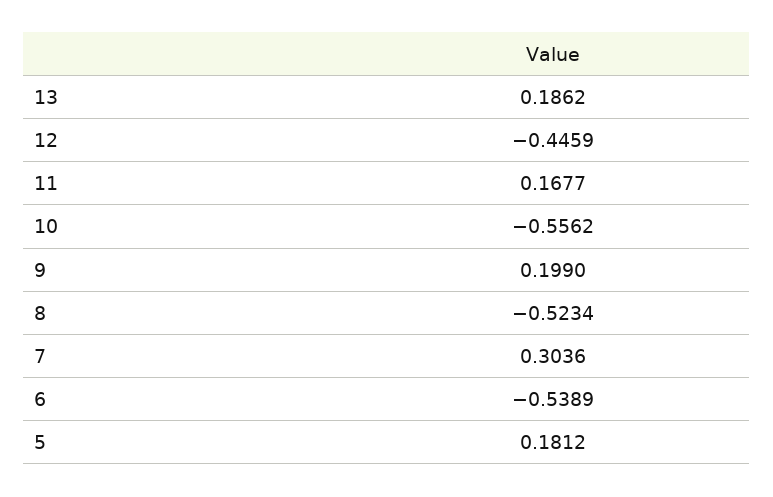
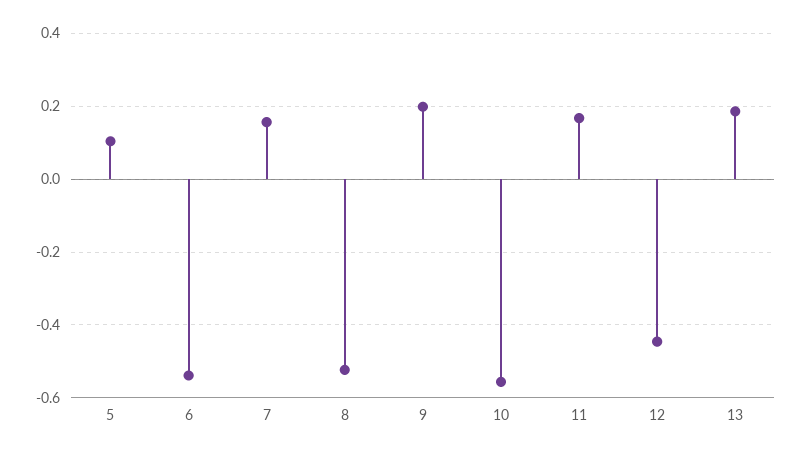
7: 0.3036 -> 0.16
5: 0.1812 -> 0.1

